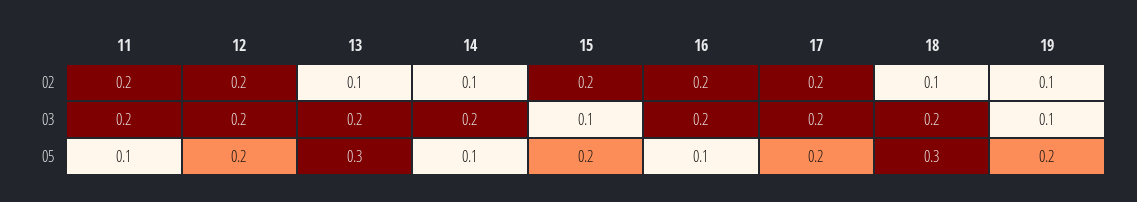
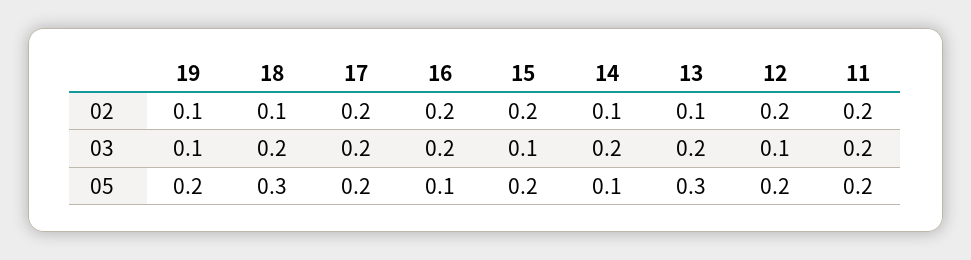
12, 03: 0.2 -> 0.1
11, 05: 0.1 -> 0.2

